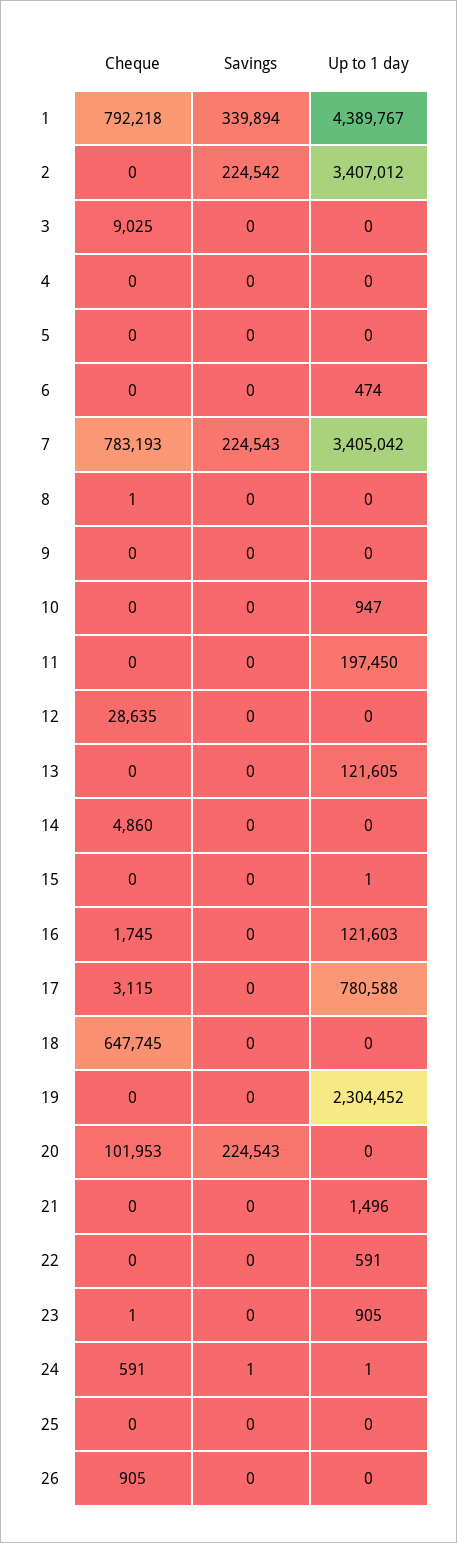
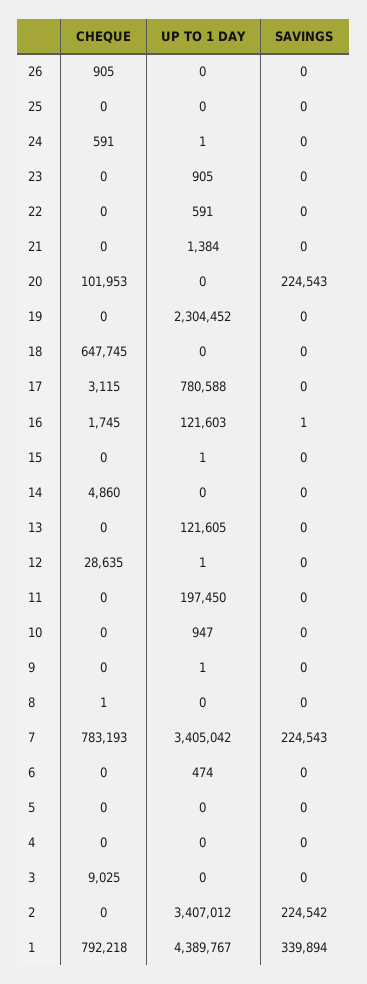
Up to 1 day, 9: 0 -> 1
Up to 1 day, 12: 0 -> 1
Savings, 16: 0 -> 1
Up to 1 day, 21: 1496 -> 1384
Cheque, 23: 1 -> 0
Savings, 24: 1 -> 0

